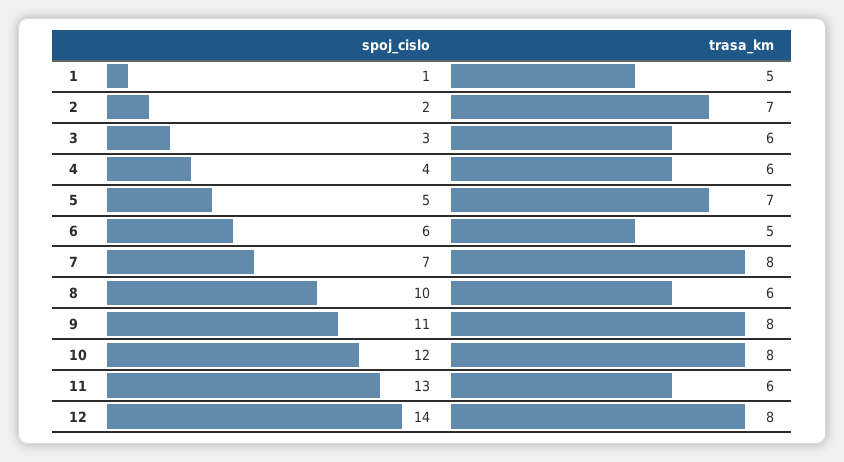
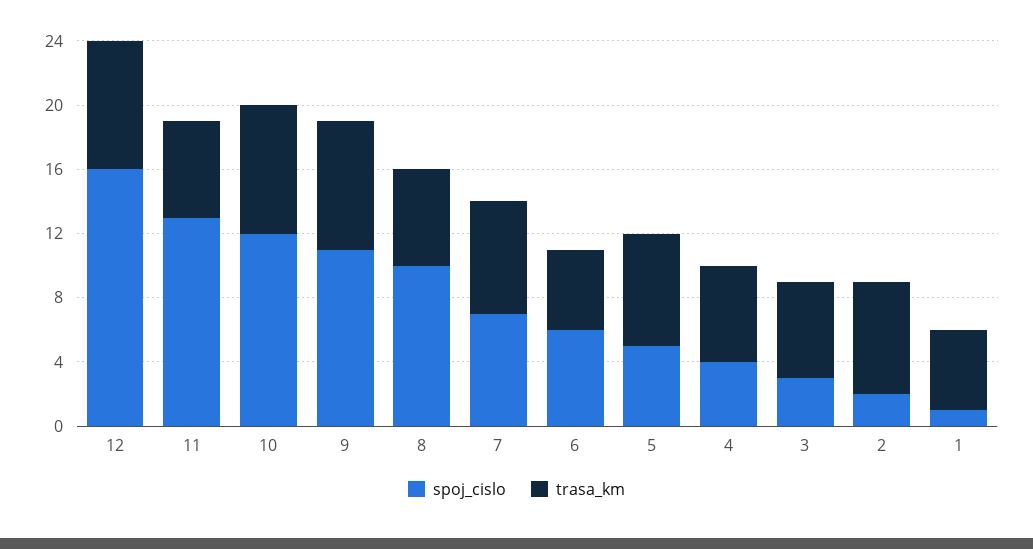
trasa_km, 7: 8 -> 7
spoj_cislo, 12: 14 -> 16

